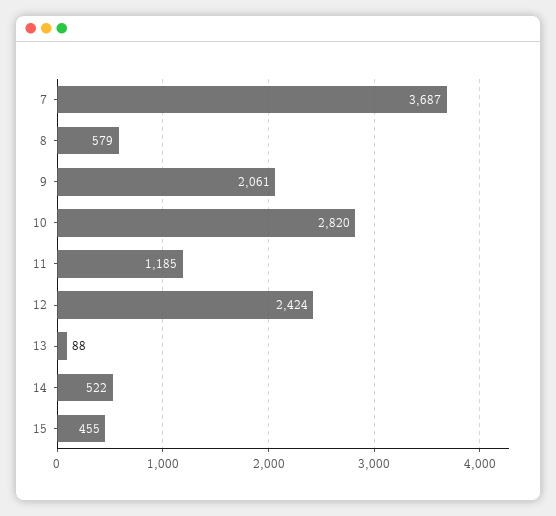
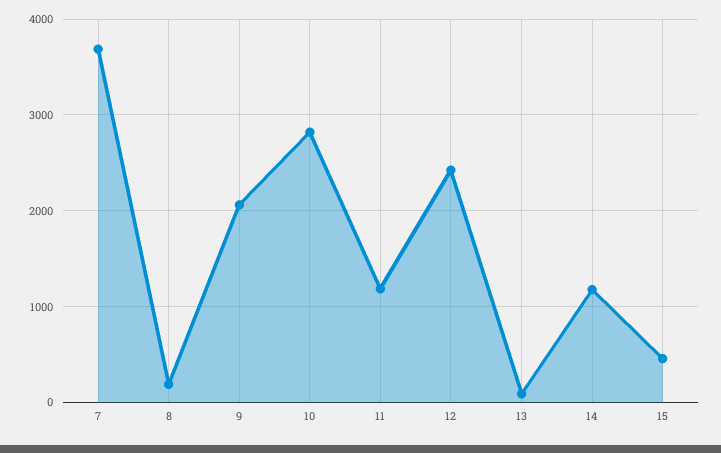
8: 579 -> 200
14: 522 -> 1200

